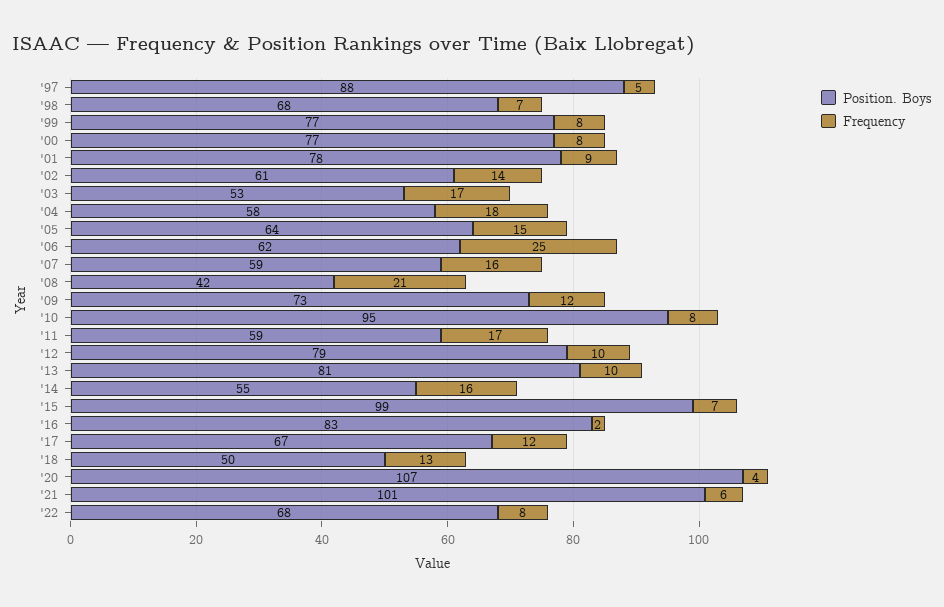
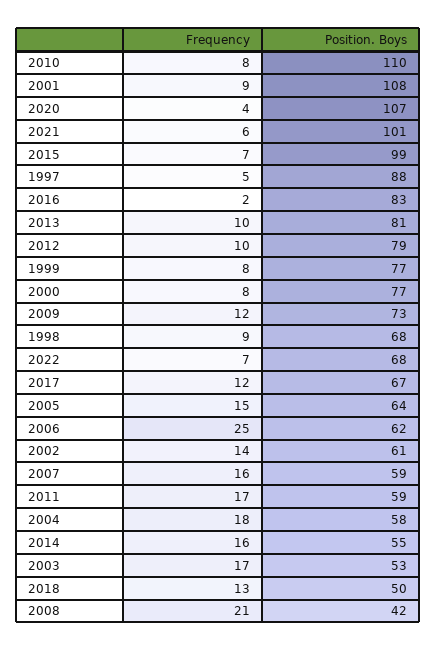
Frequency, '98: 7 -> 9
Position. Boys, '01: 78 -> 108
Position. Boys, '10: 95 -> 110
Frequency, '22: 8 -> 7

